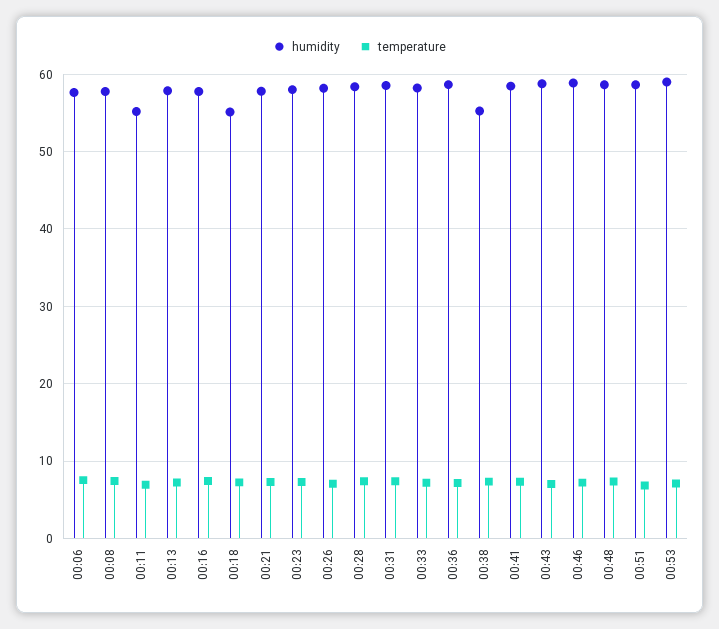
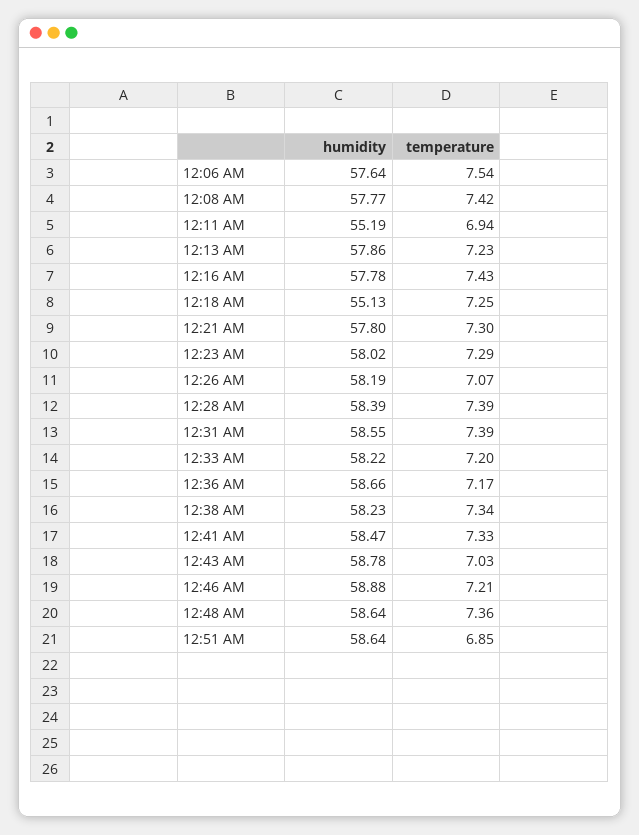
humidity, 00:38: 55 -> 58.23
humidity, 00:53: 59 -> none
temperature, 00:53: 7 -> none

